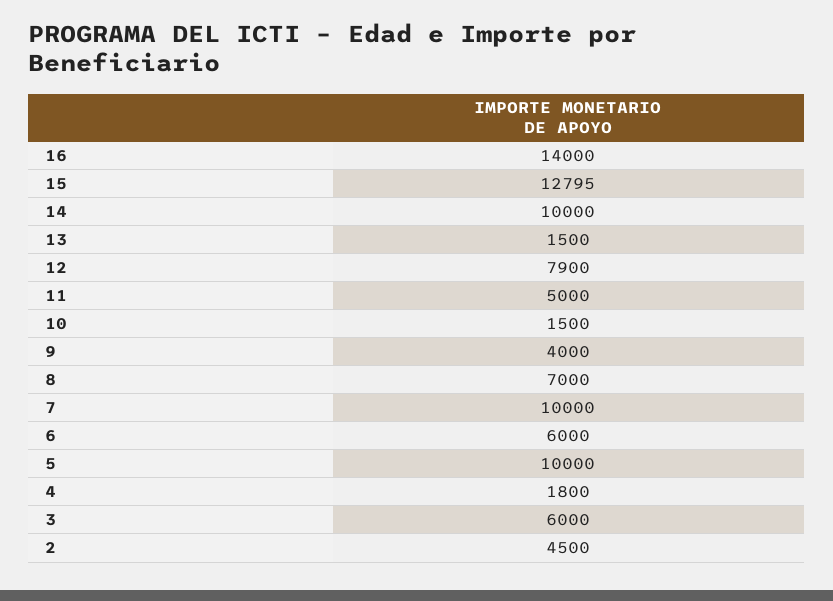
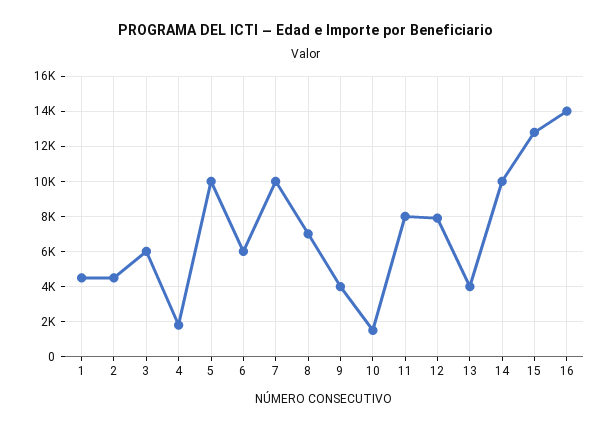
13: 1500 -> 4000
11: 5000 -> 8000
1: none -> 4500

